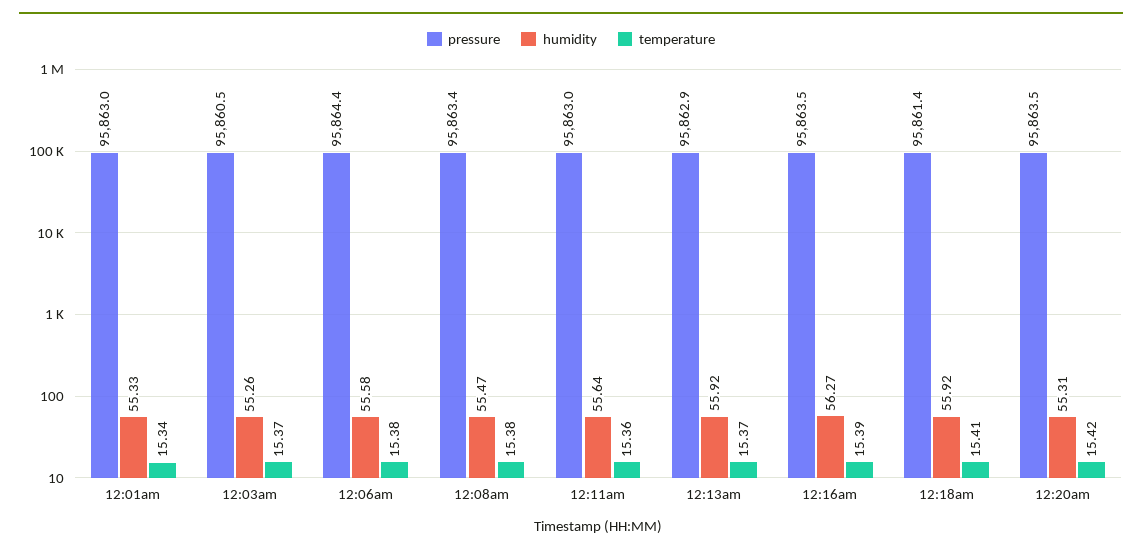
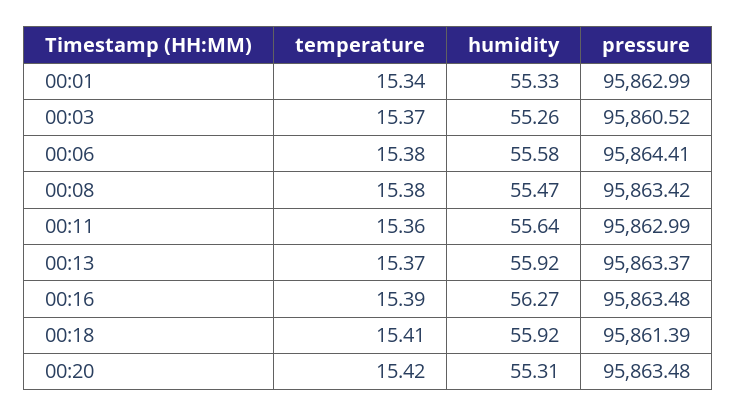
pressure, 12:13am: 95862.9 -> 95863.37

